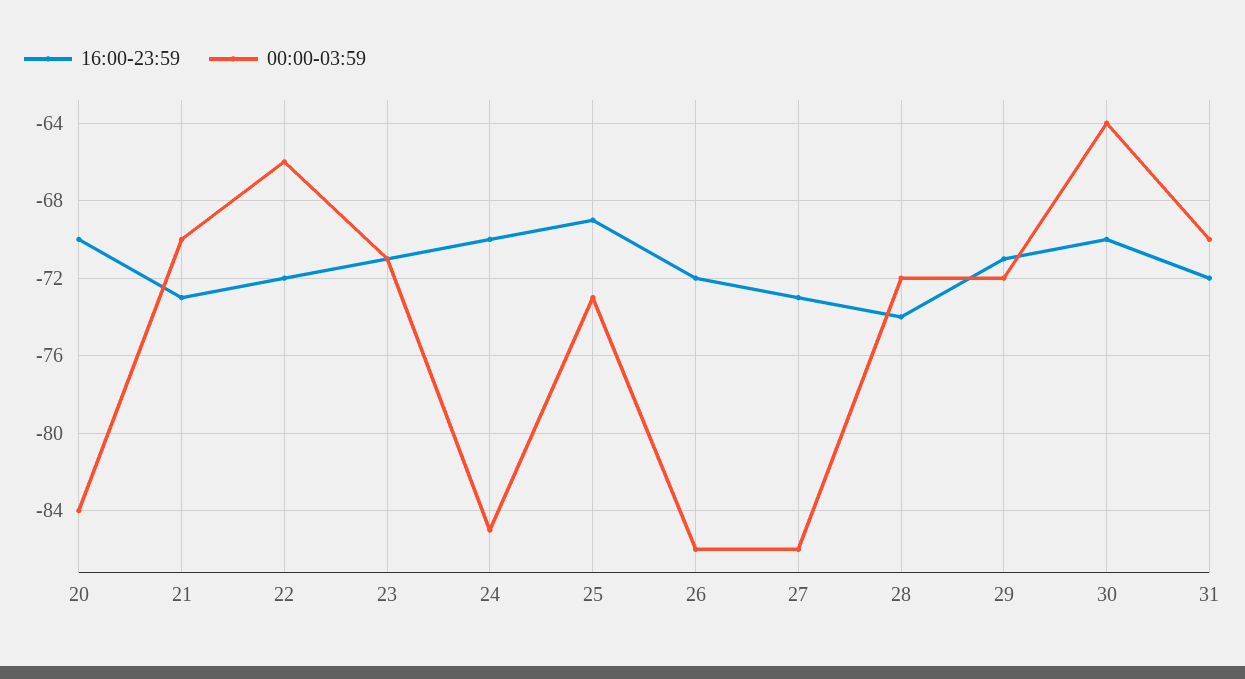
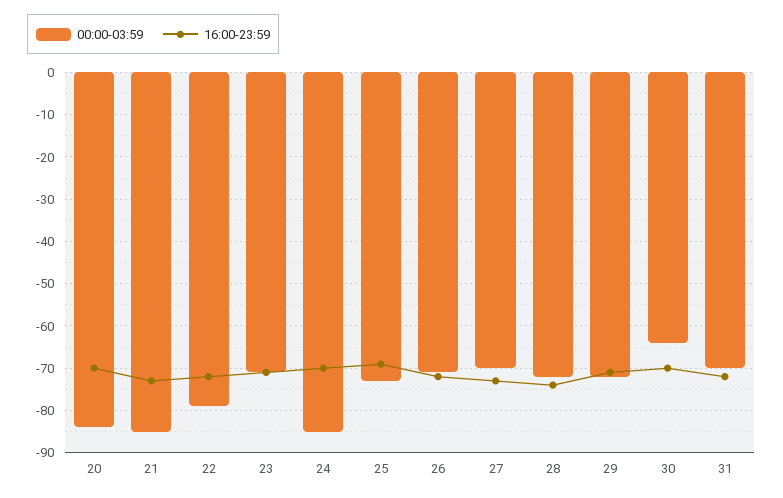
00:00-03:59, 21: -70 -> -85
00:00-03:59, 22: -66 -> -80
00:00-03:59, 26: -86 -> -70
00:00-03:59, 27: -86 -> -70

